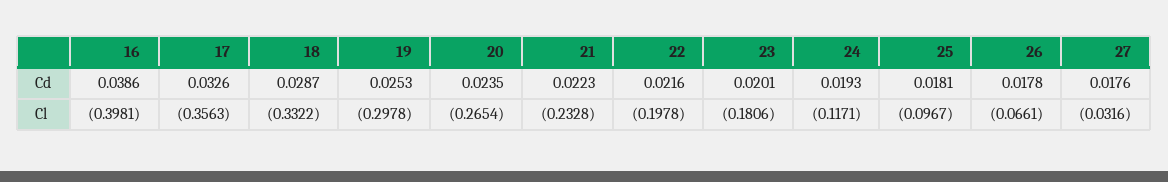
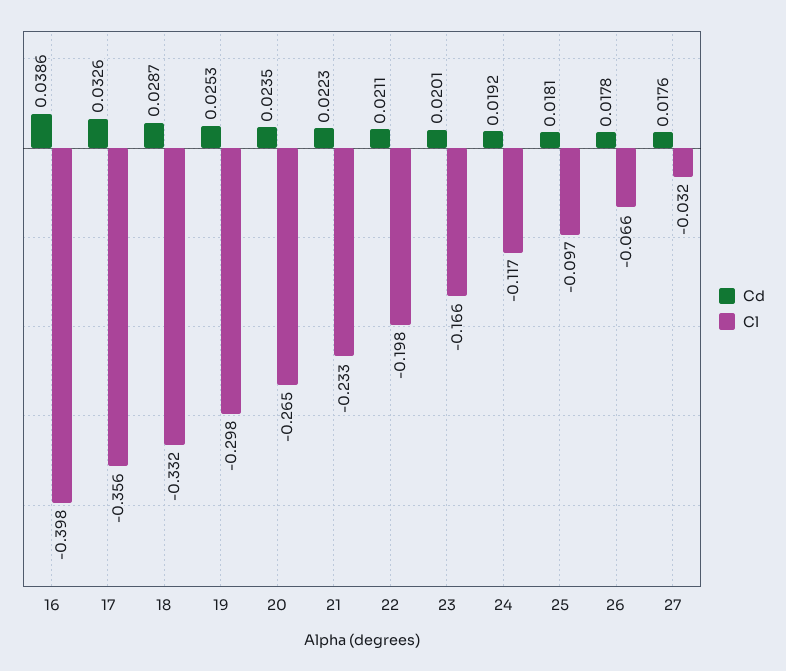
Cd, 22: 0.0216 -> 0.0211
Cd, 24: 0.0193 -> 0.0192
Cl, 23: -0.1806 -> -0.166

